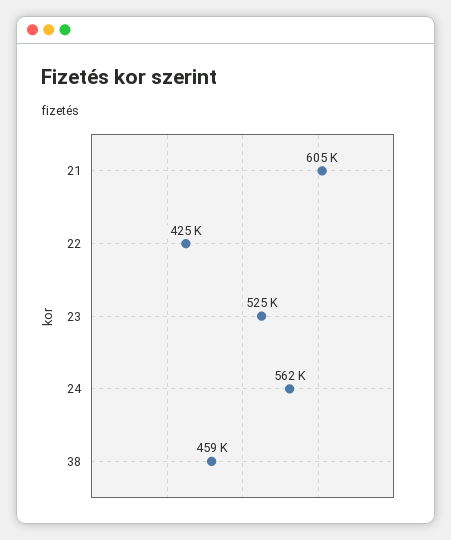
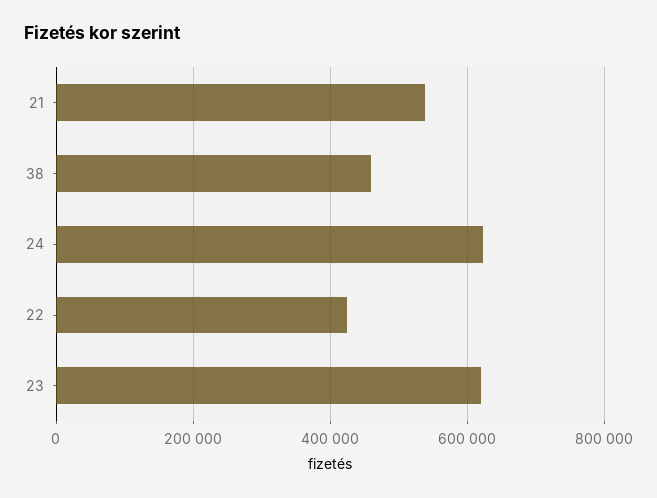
21: 605000 -> 540000
23: 525000 -> 620000
24: 562000 -> 620000

